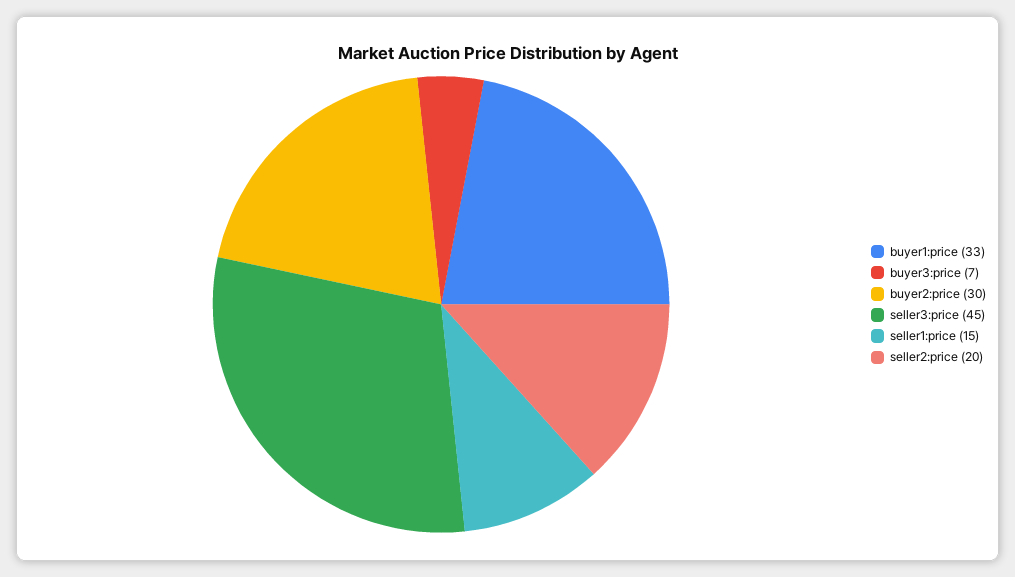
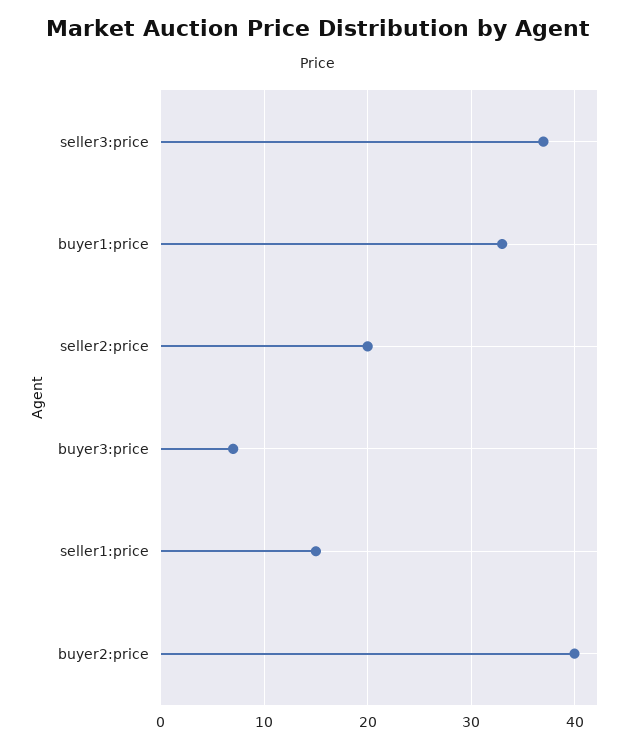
buyer2:price: 30 -> 40
seller3:price: 45 -> 37

